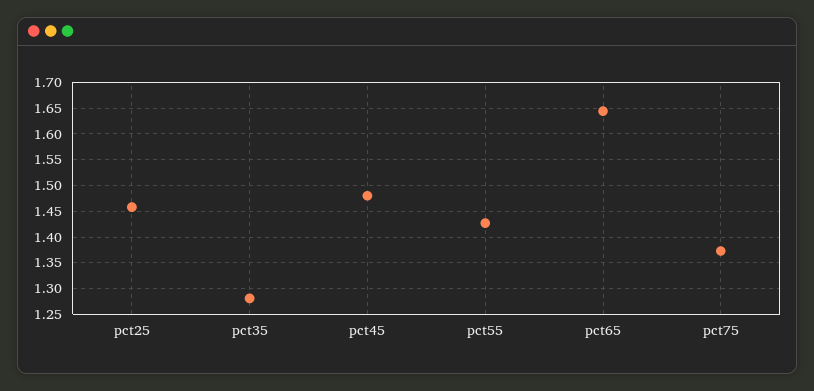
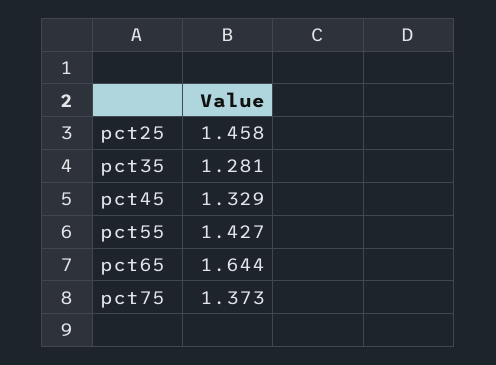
pct45: 1.475 -> 1.329

